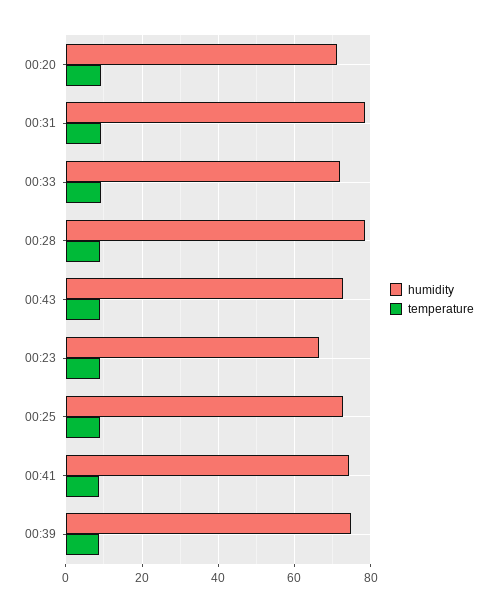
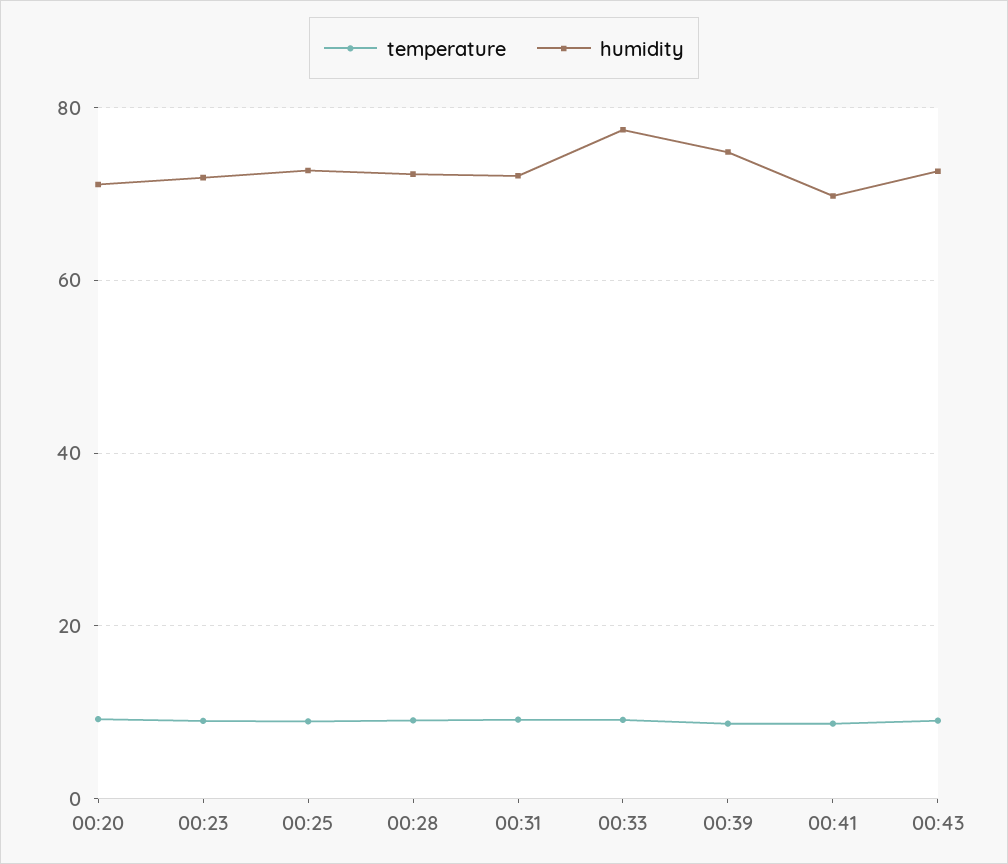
humidity, 00:31: 78 -> 72
humidity, 00:33: 72 -> 78
humidity, 00:28: 78 -> 72
humidity, 00:23: 66 -> 72
humidity, 00:41: 74 -> 70

